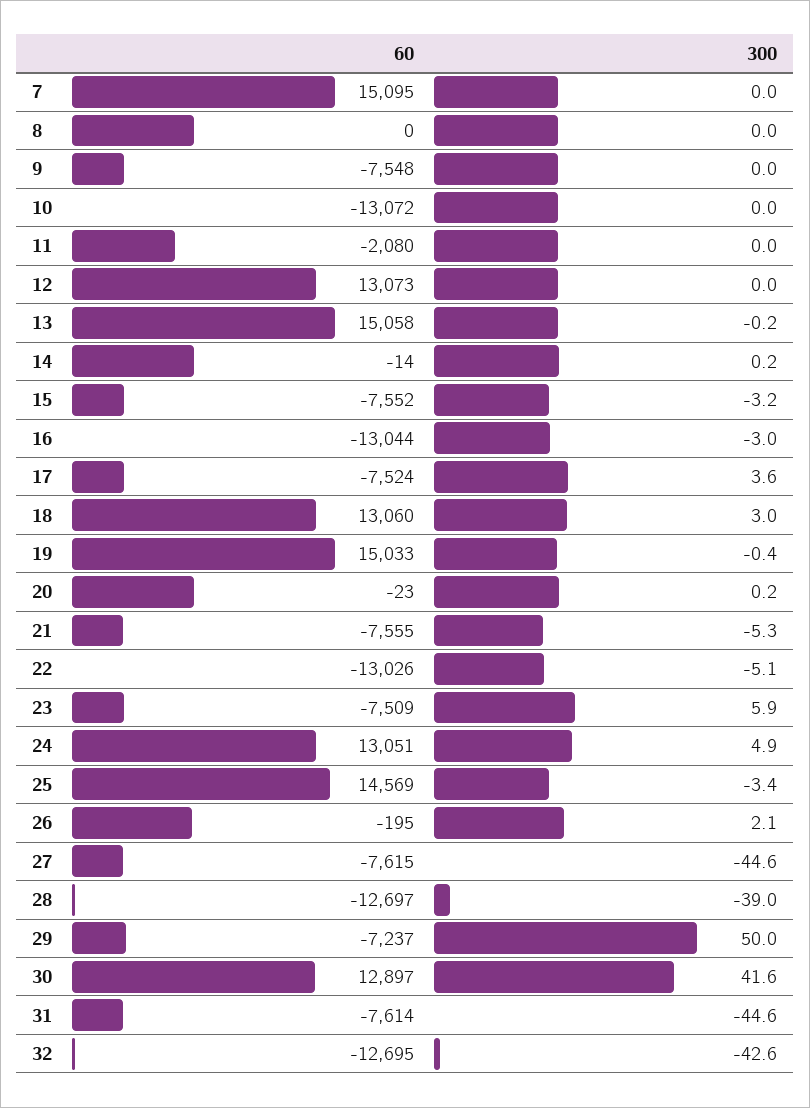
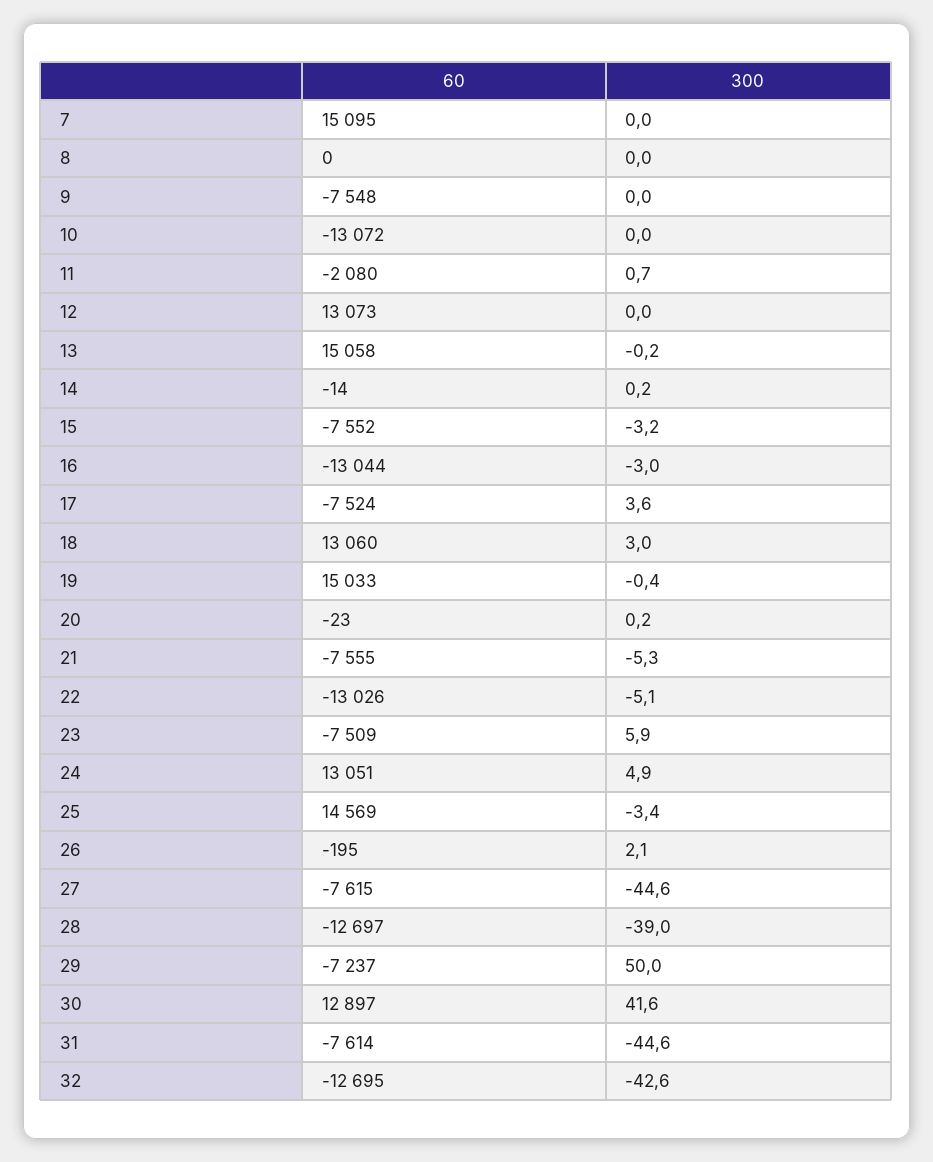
300, 11: 0 -> 0.7

